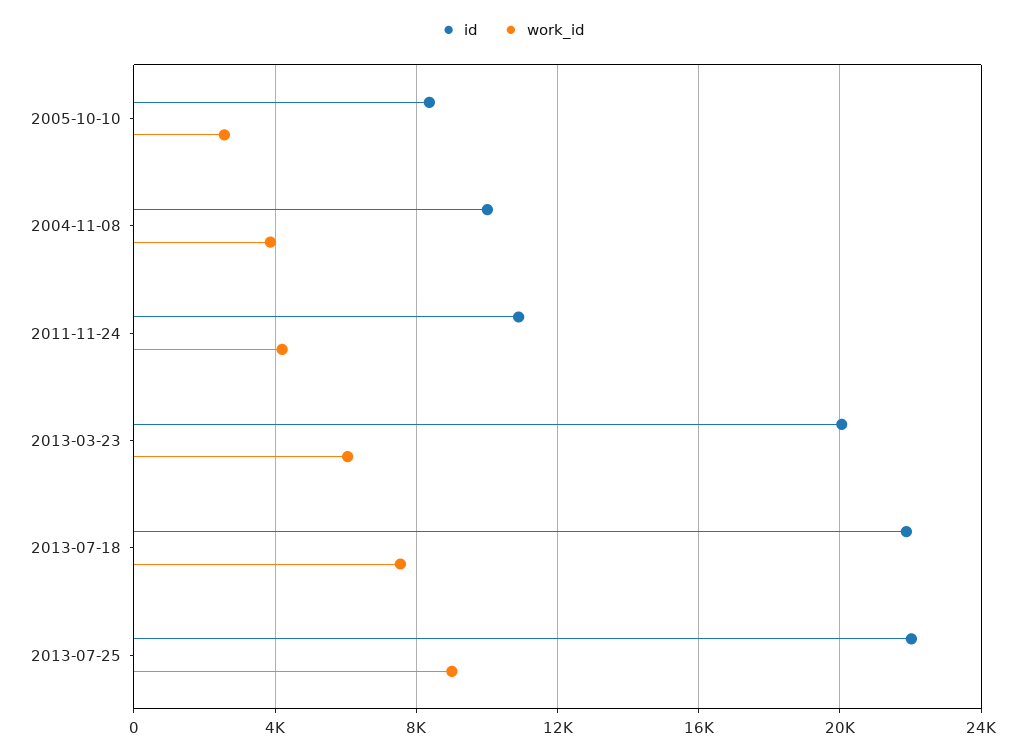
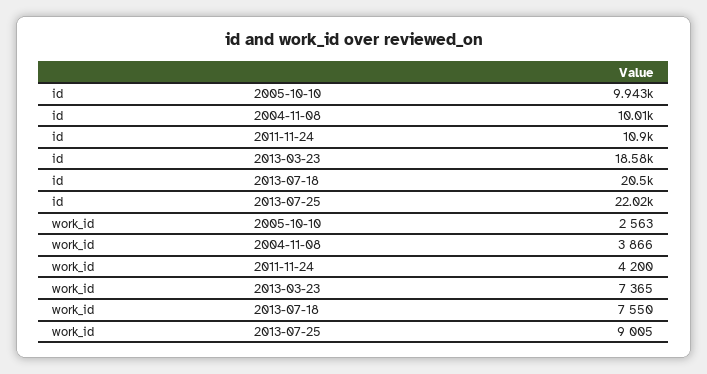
id, 2005-10-10: 8500 -> 9943
id, 2013-03-23: 20000 -> 18580
work_id, 2013-03-23: 6000 -> 7365
id, 2013-07-18: 22000 -> 20500

